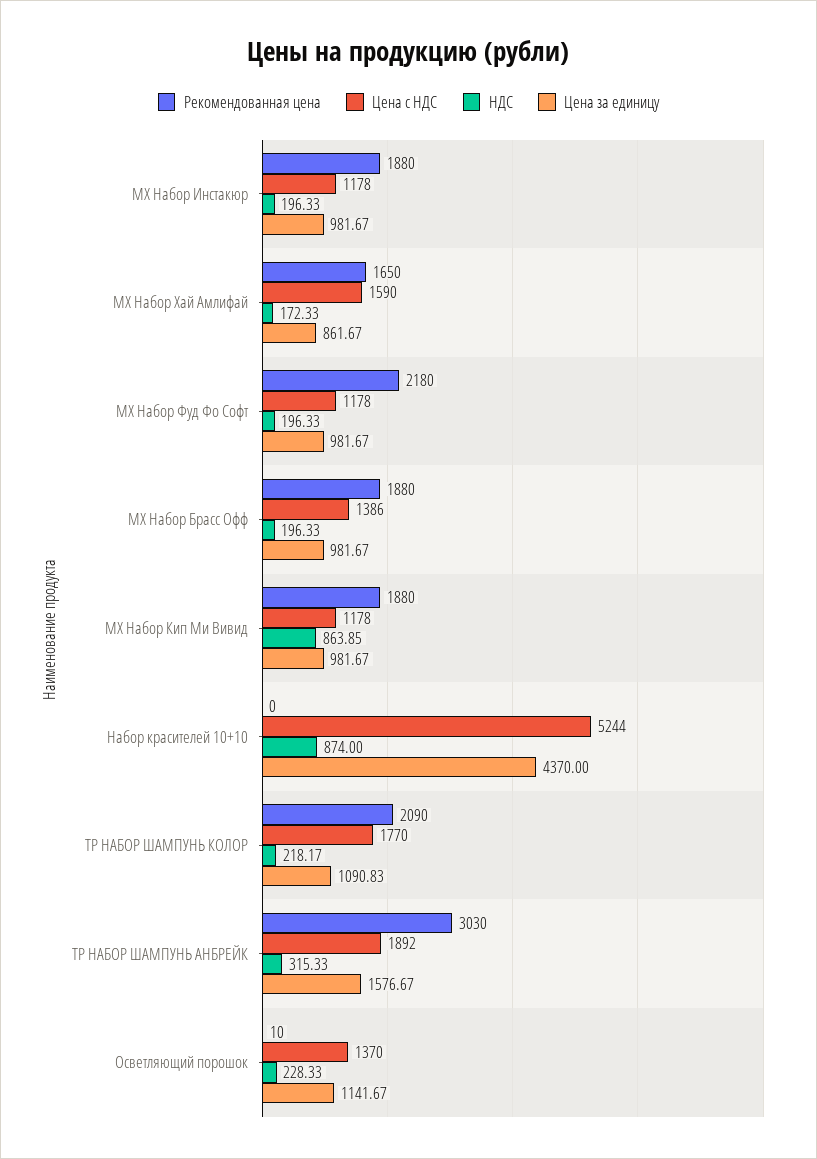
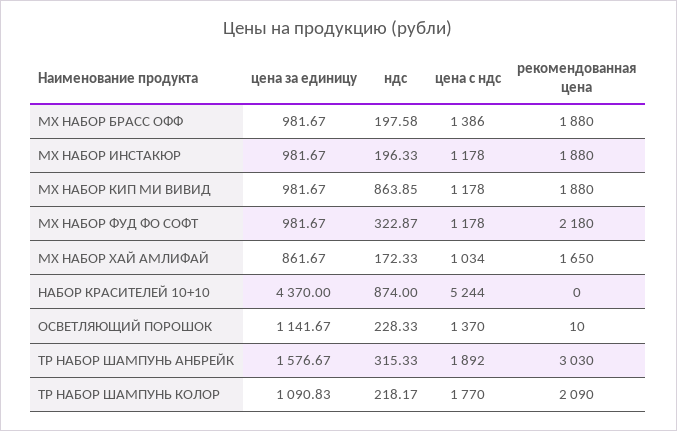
Цена с НДС, МХ Набор Хай Амлифай: 1590 -> 1034
НДС, МХ Набор Фуд Фо Софт: 196.33 -> 322.87
НДС, МХ Набор Брасс Офф: 196.33 -> 197.58

